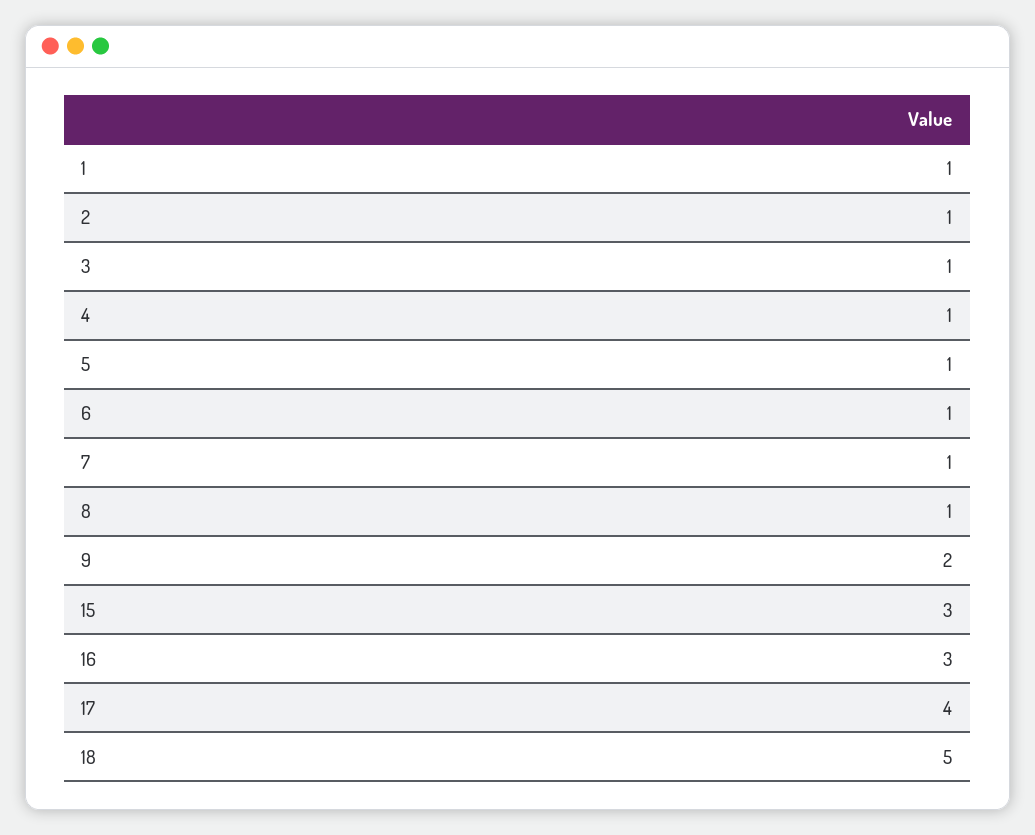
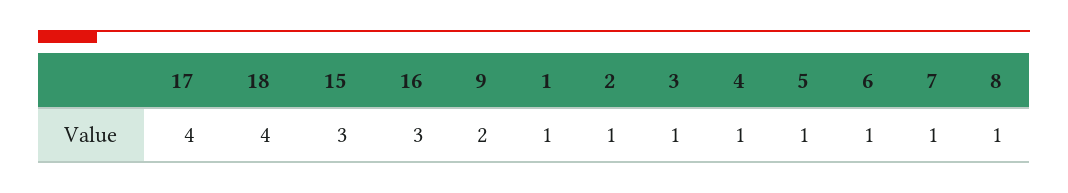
18: 5 -> 4

